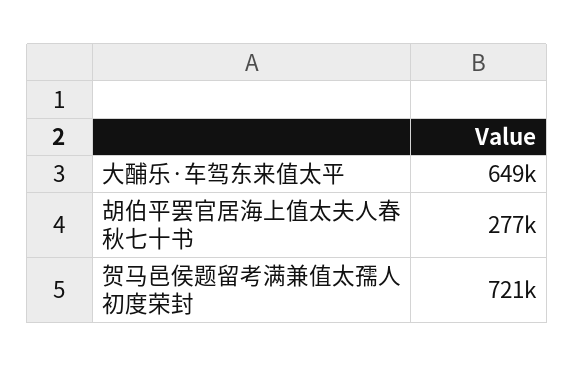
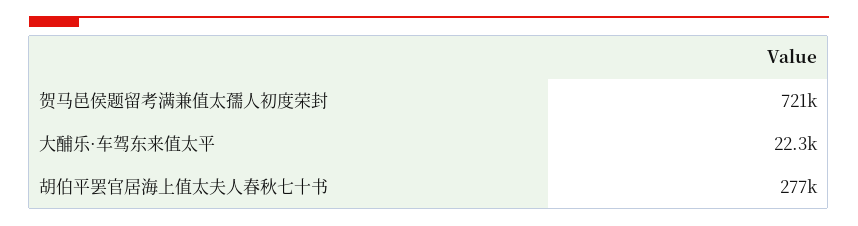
大酺乐·车驾东来值太平: 649000 -> 22300

